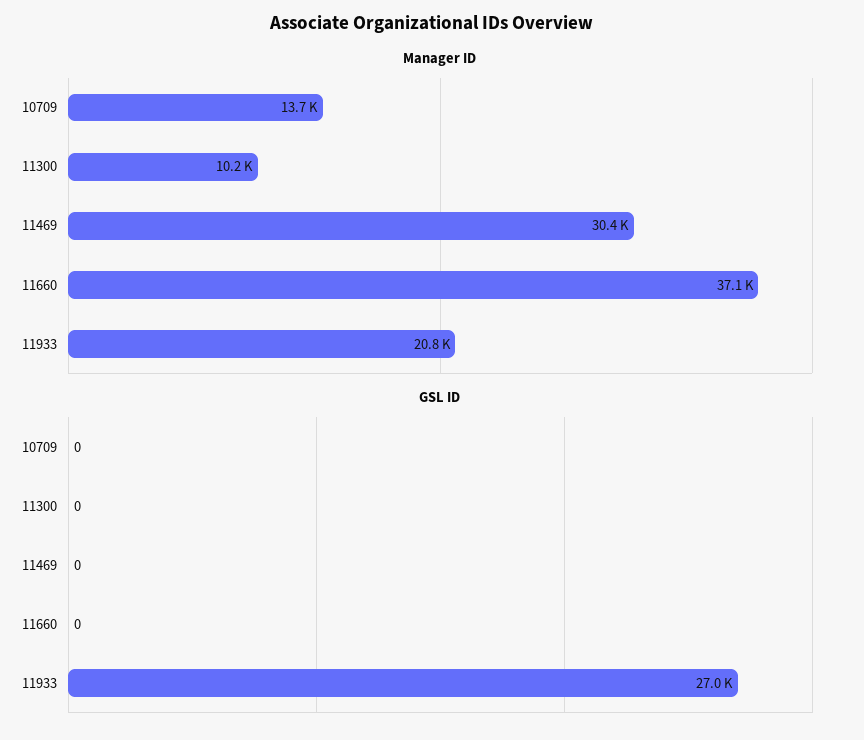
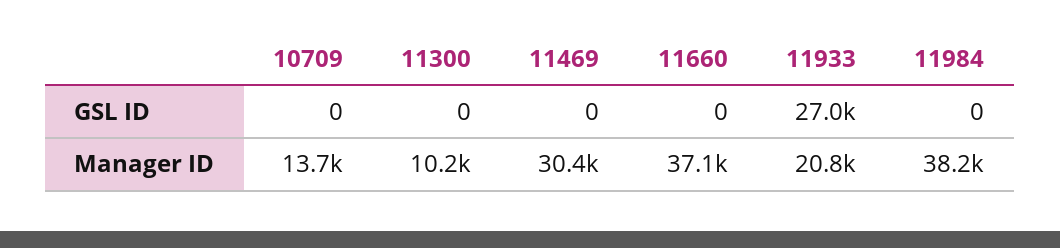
GSL ID, 11984: none -> 0
Manager ID, 11984: none -> 38200

